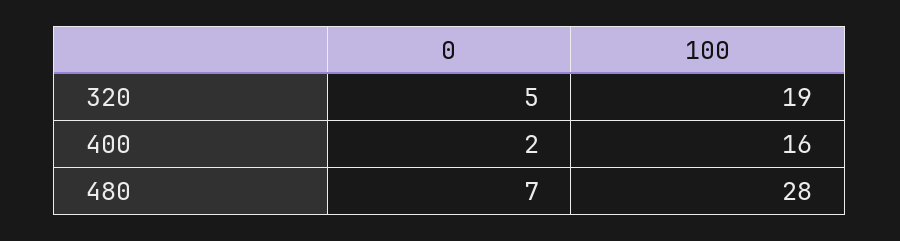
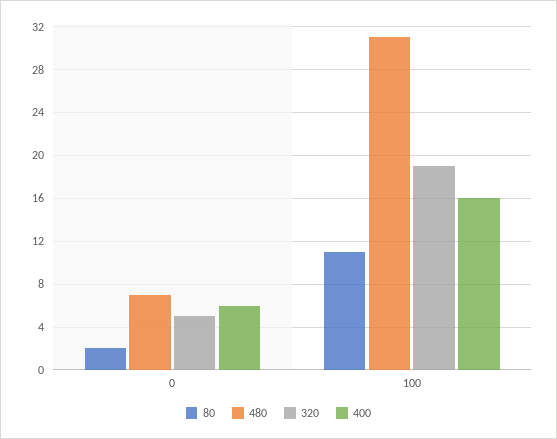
400, 0: 2 -> 6
480, 100: 28 -> 31
80, 0: none -> 2
80, 100: none -> 11

